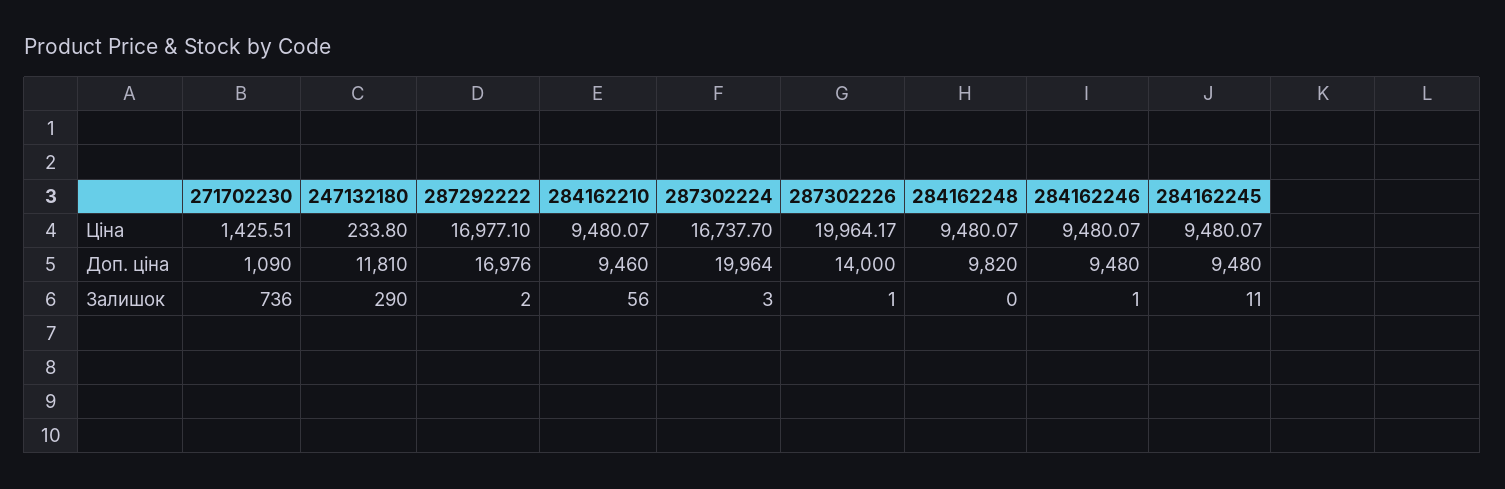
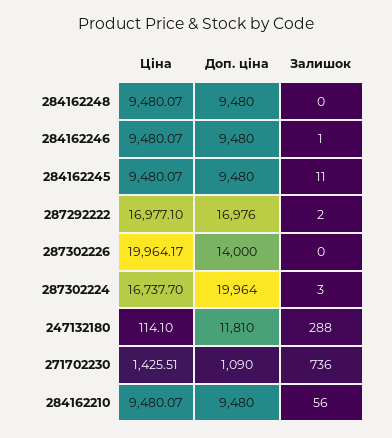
247132180, Ціна: 233.8 -> 114.1
284162210, Доп. ціна: 9460 -> 9480
284162248, Доп. ціна: 9820 -> 9480
247132180, Залишок: 290 -> 288
287302226, Залишок: 1 -> 0

